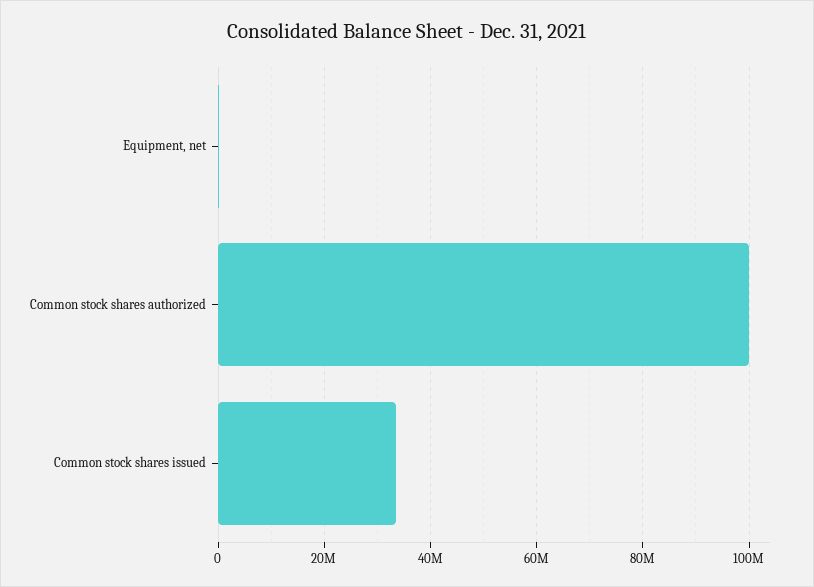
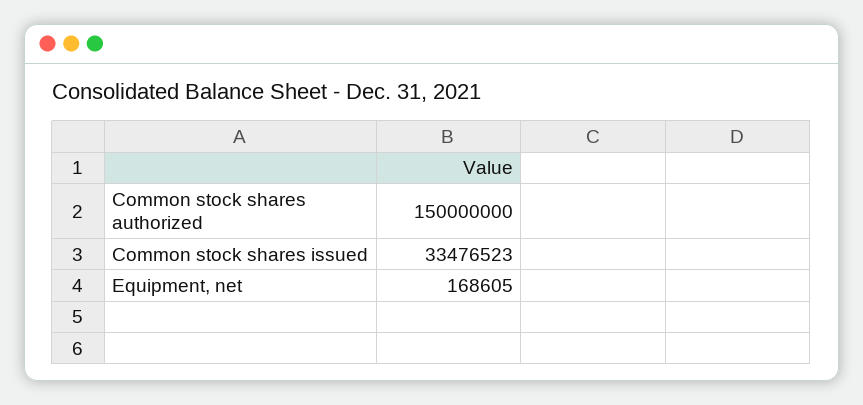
Common stock shares authorized: 100000000 -> 150000000

